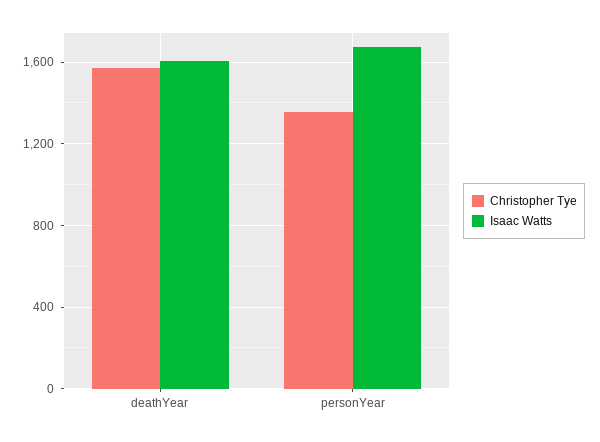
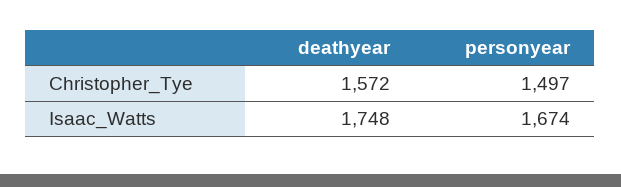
Isaac Watts, deathYear: 1600 -> 1748
Christopher Tye, personYear: 1350 -> 1497

